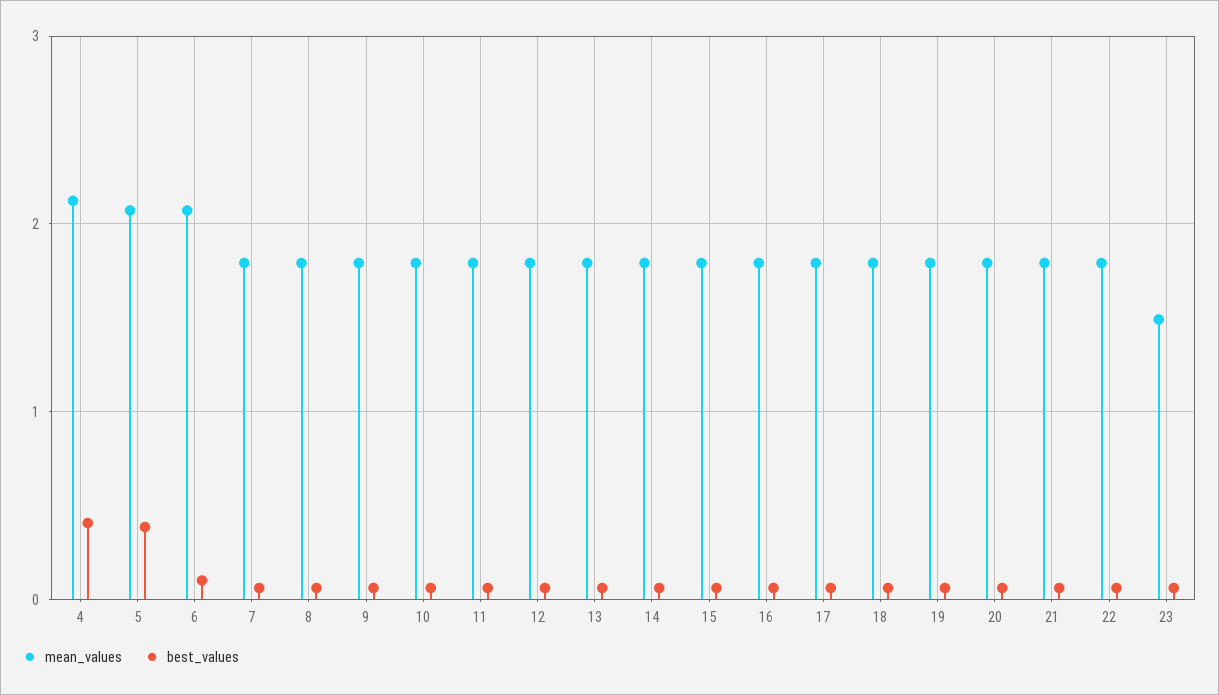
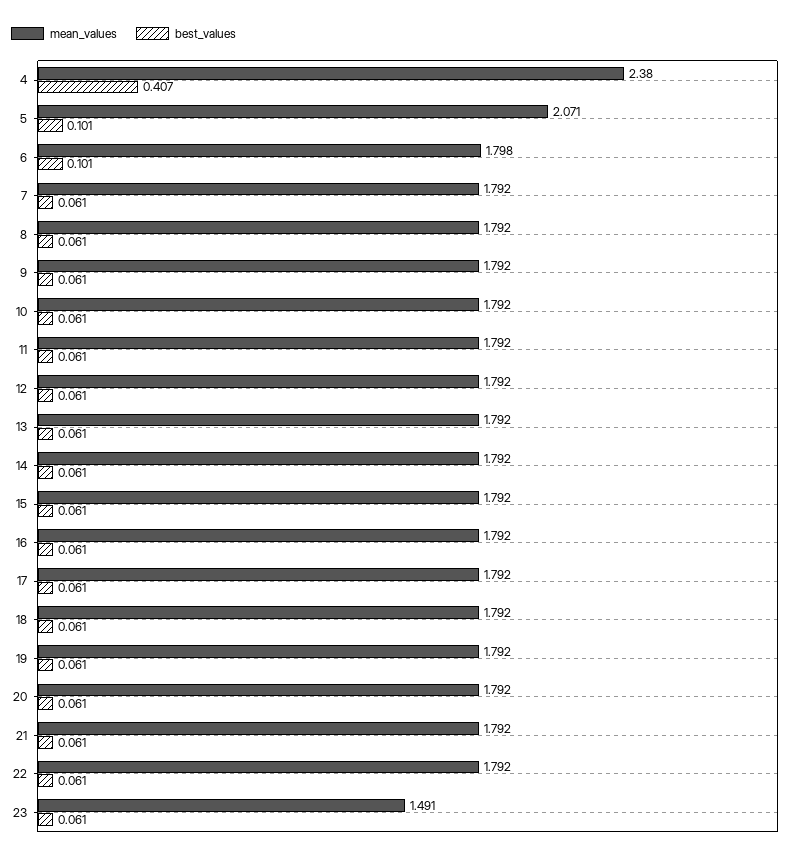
mean_values, 4: 2.1 -> 2.38
best_values, 5: 0.4 -> 0.101
mean_values, 6: 2.1 -> 1.798

